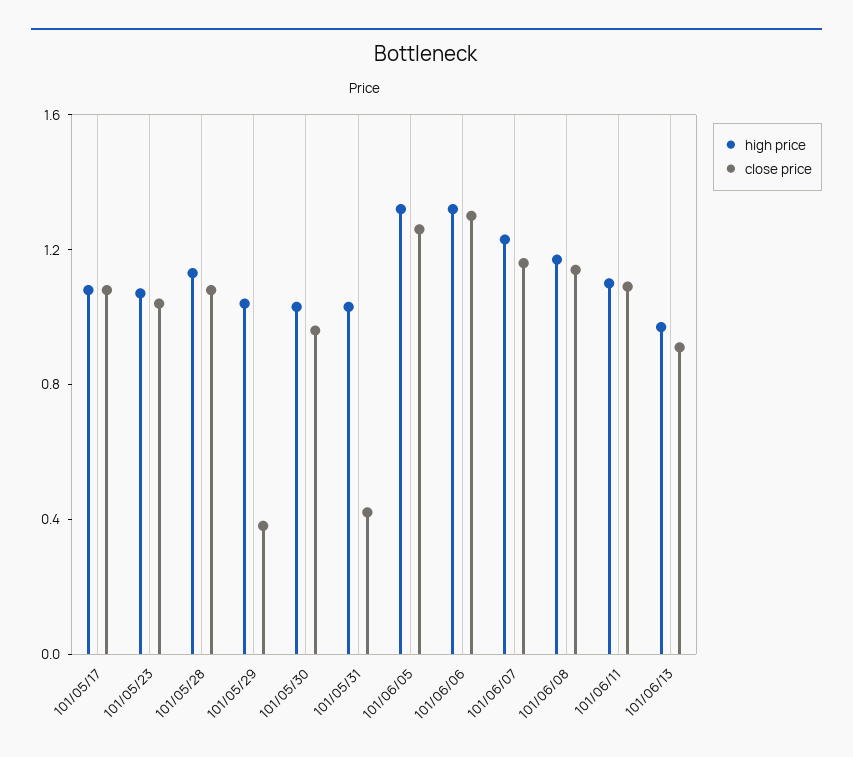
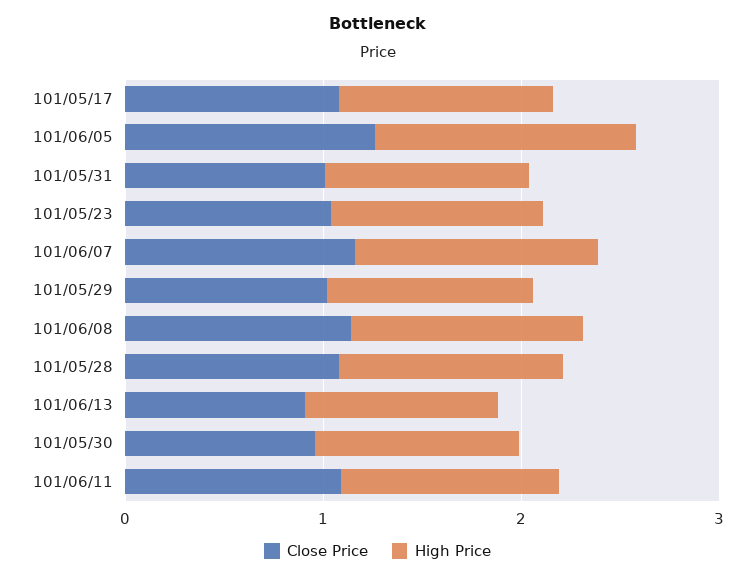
close price, 101/05/29: 0.4 -> 1
close price, 101/05/31: 0.4 -> 1
high price, 101/06/06: 1.3 -> none
close price, 101/06/06: 1.3 -> none

